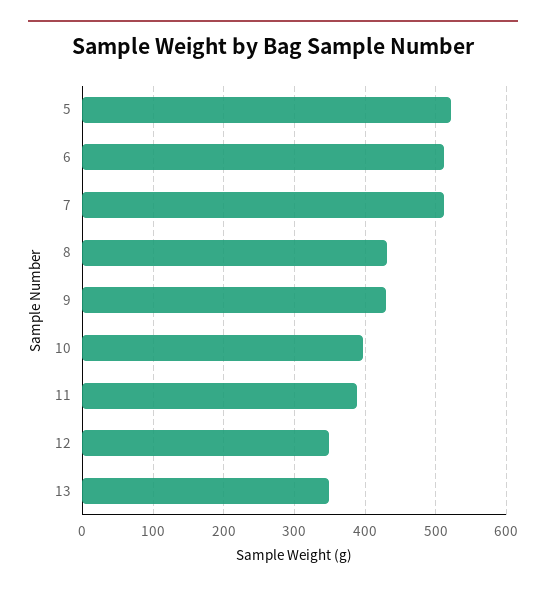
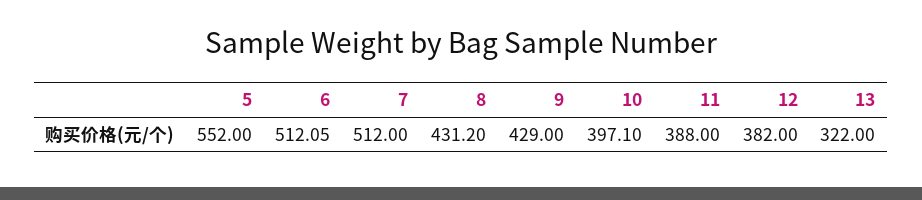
5: 520 -> 552
12: 350 -> 382
13: 350 -> 322

